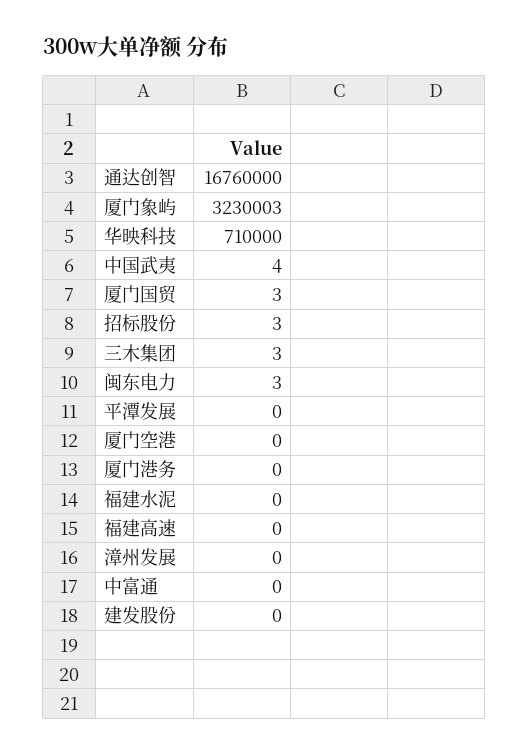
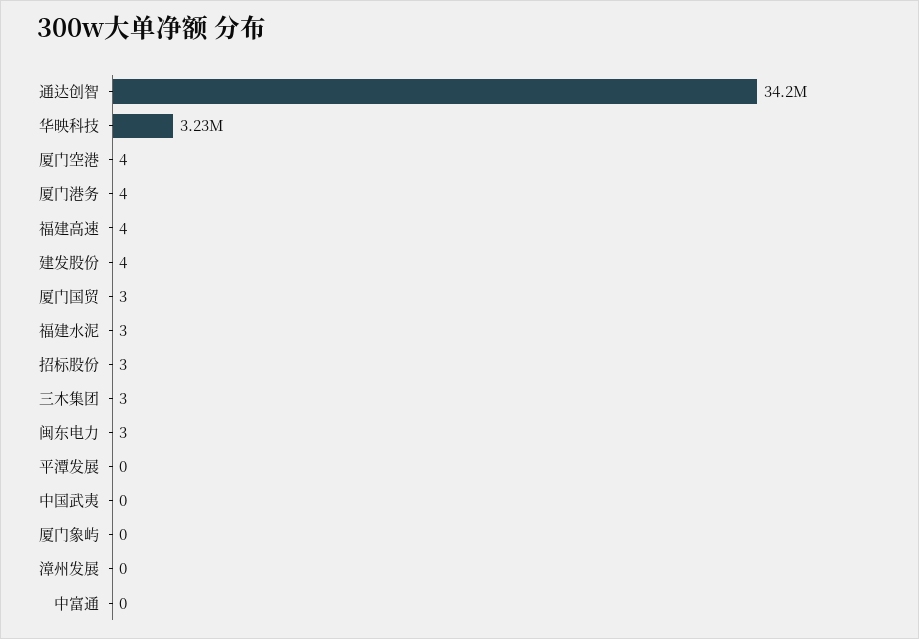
通达创智: 16760000 -> 34200000
厦门象屿: 3230003 -> 0
华映科技: 710000 -> 3230000
中国武夷: 4 -> 0
厦门空港: 0 -> 4
厦门港务: 0 -> 4
福建水泥: 0 -> 3
福建高速: 0 -> 4
建发股份: 0 -> 4

